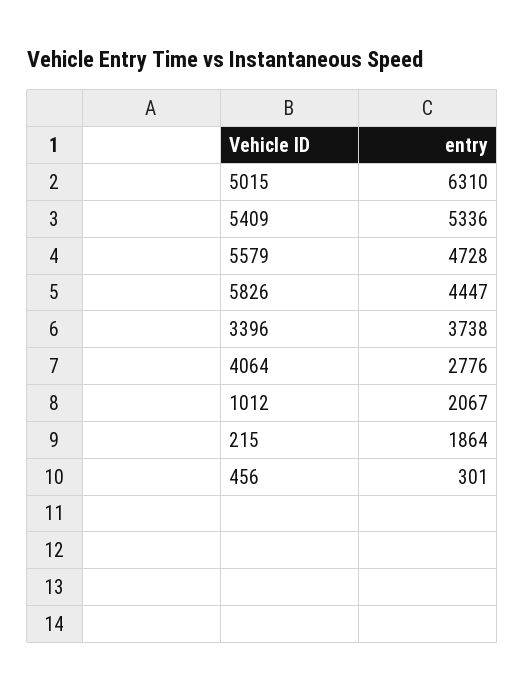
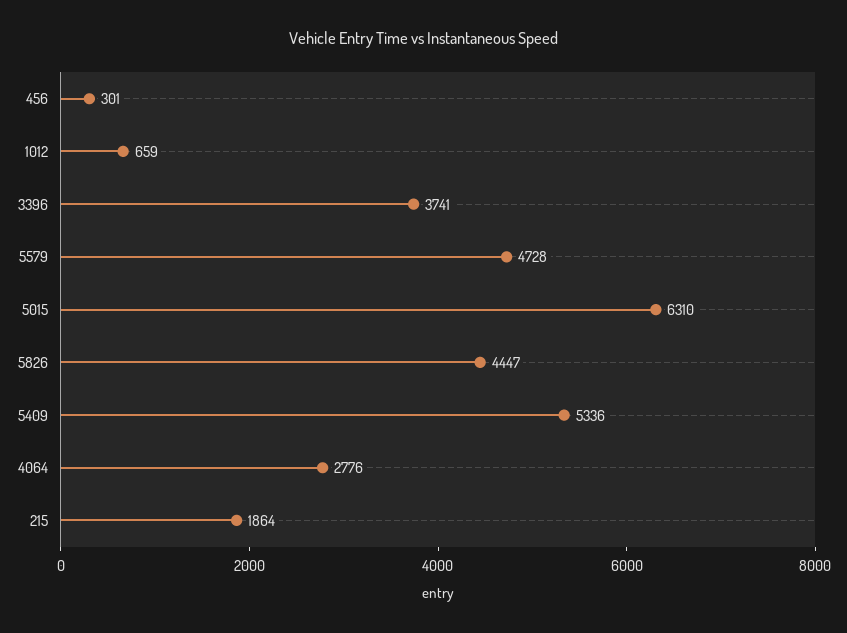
3396: 3738 -> 3741
1012: 2067 -> 659

